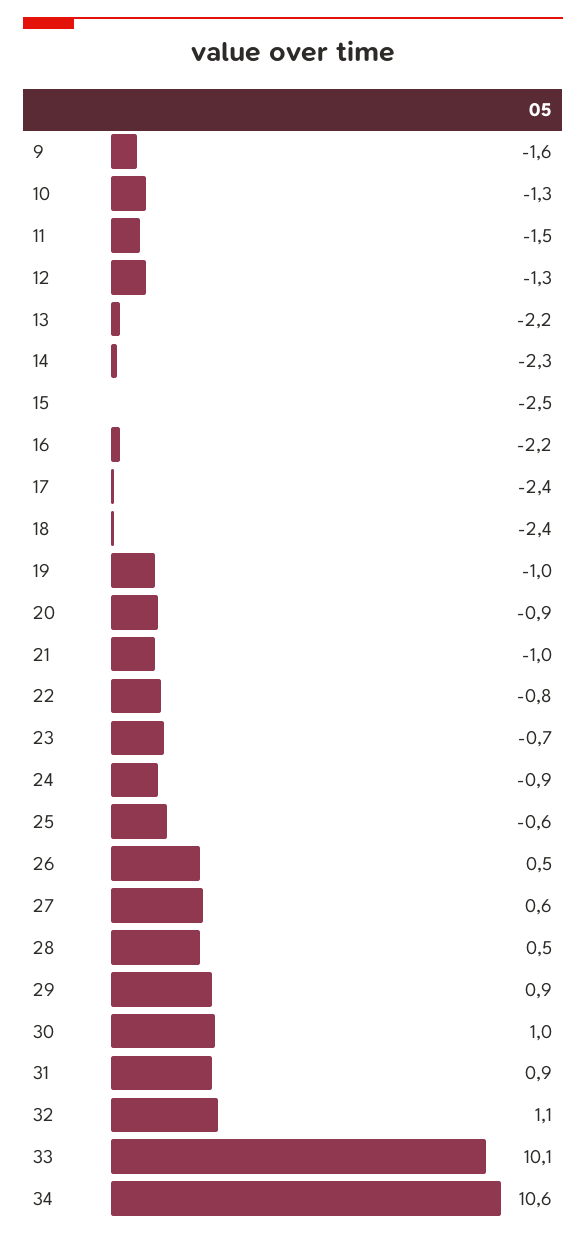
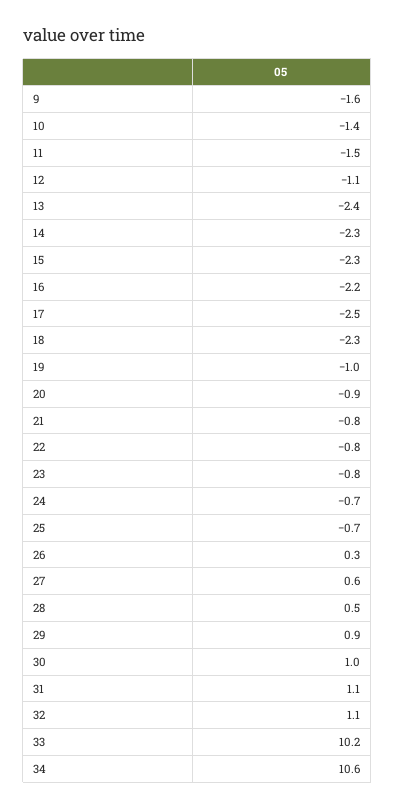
10: -1.3 -> -1.4
12: -1.3 -> -1.1
13: -2.2 -> -2.4
15: -2.5 -> -2.3
17: -2.4 -> -2.5
18: -2.4 -> -2.3
21: -1 -> -0.8
23: -0.7 -> -0.8
24: -0.9 -> -0.7
25: -0.6 -> -0.7
26: 0.5 -> 0.3
31: 0.9 -> 1.1
33: 10.1 -> 10.2

